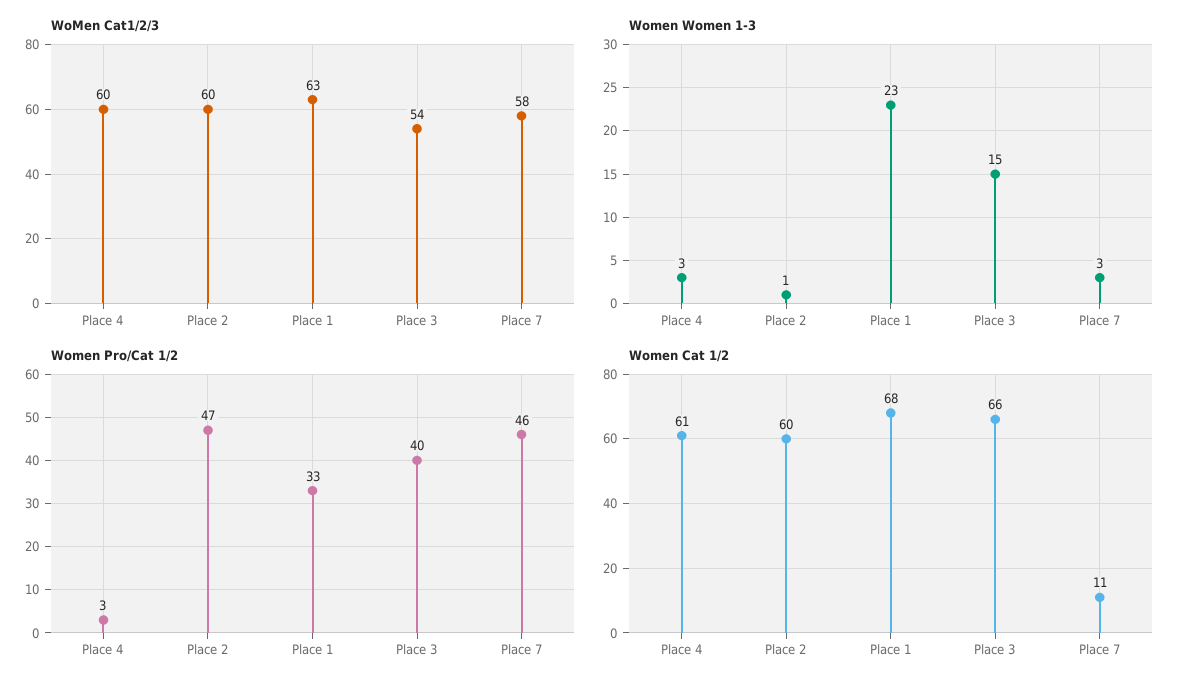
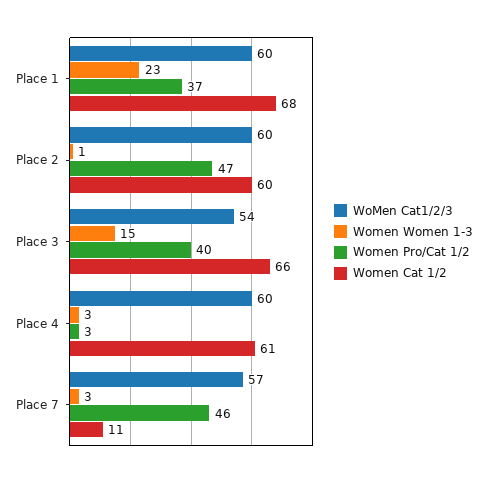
WoMen Cat1/2/3, Place 1: 63 -> 60
WoMen Cat1/2/3, Place 7: 58 -> 57
Women Pro/Cat 1/2, Place 1: 33 -> 37

